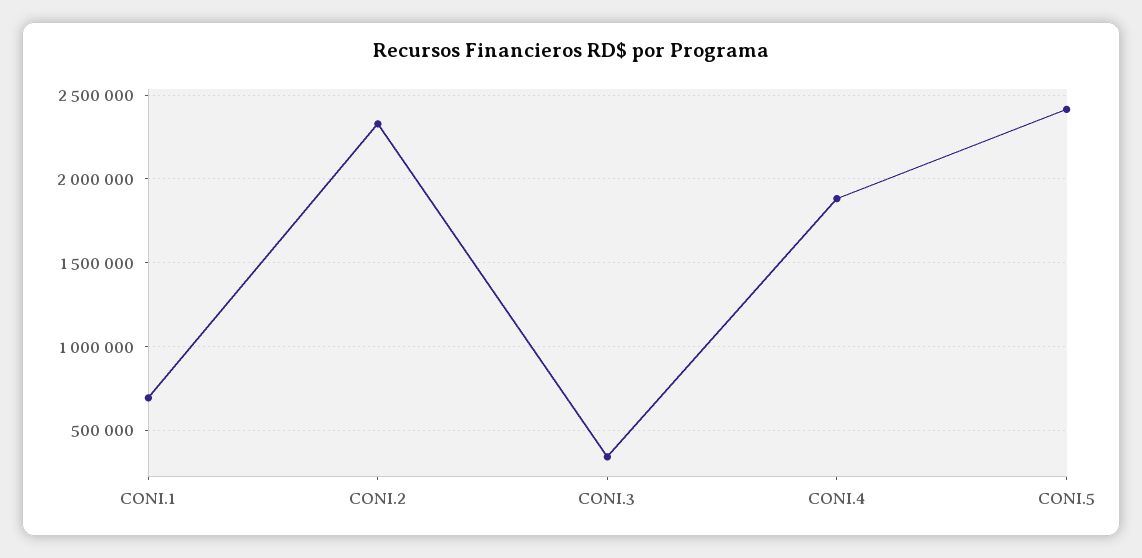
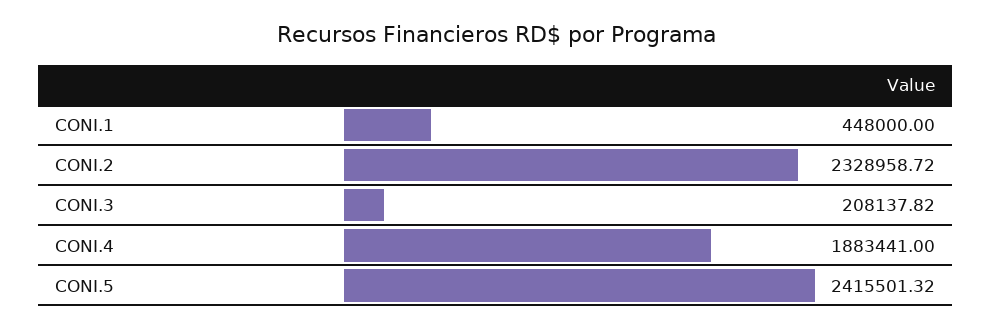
CONI.1: 700000 -> 448000
CONI.3: 350000 -> 208137.82

